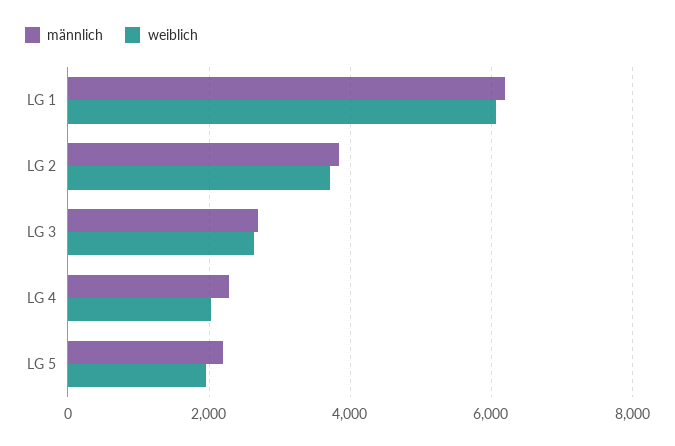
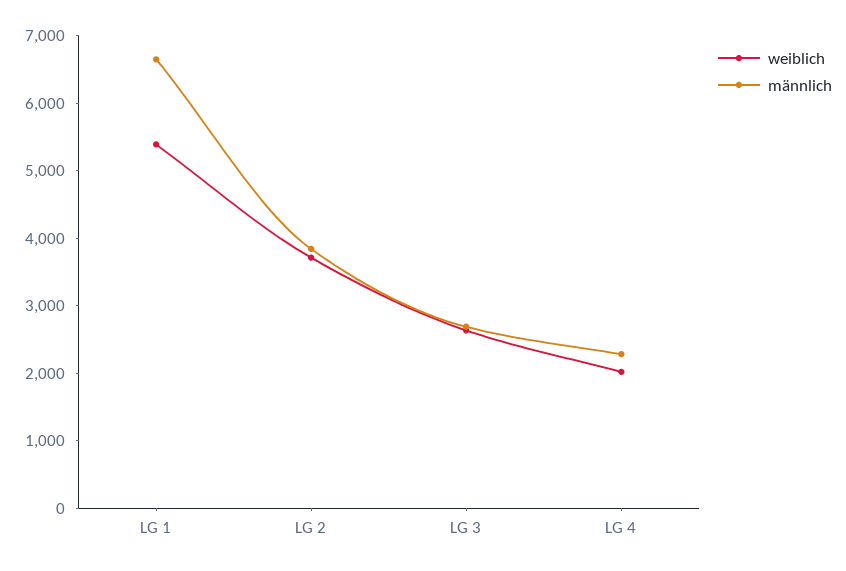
männlich, LG 1: 6200 -> 6600
weiblich, LG 1: 6000 -> 5400
männlich, LG 5: 2200 -> none
weiblich, LG 5: 2000 -> none

